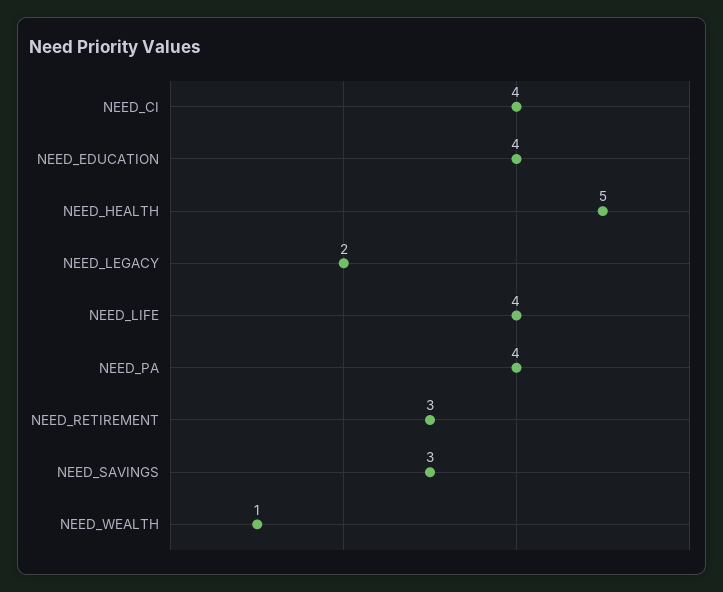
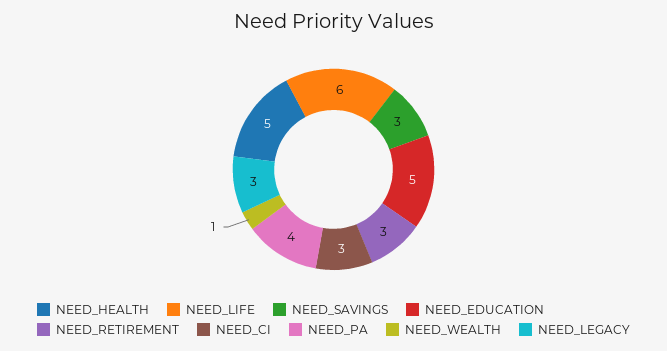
NEED_CI: 4 -> 3
NEED_EDUCATION: 4 -> 5
NEED_LEGACY: 2 -> 3
NEED_LIFE: 4 -> 6

